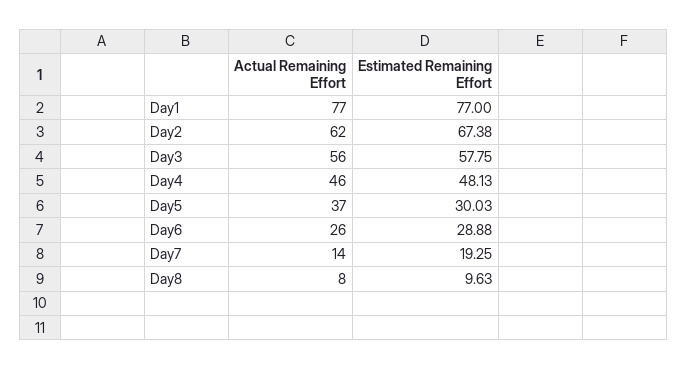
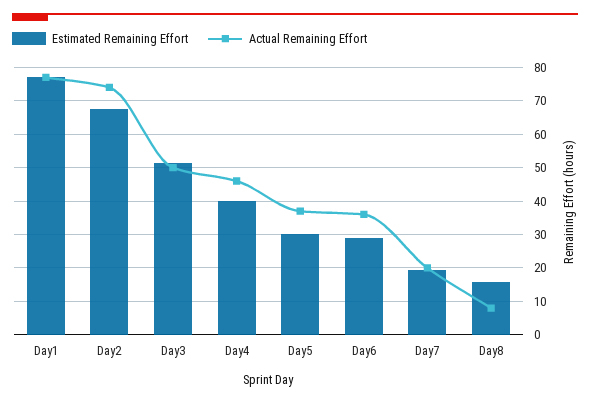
Actual Remaining Effort, Day2: 62 -> 74
Actual Remaining Effort, Day3: 56 -> 50
Estimated Remaining Effort, Day3: 57.75 -> 52
Estimated Remaining Effort, Day4: 48.13 -> 40
Actual Remaining Effort, Day6: 26 -> 36
Actual Remaining Effort, Day7: 14 -> 20
Estimated Remaining Effort, Day8: 9.63 -> 16

